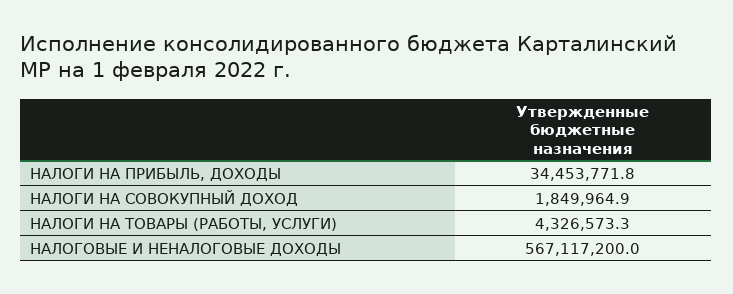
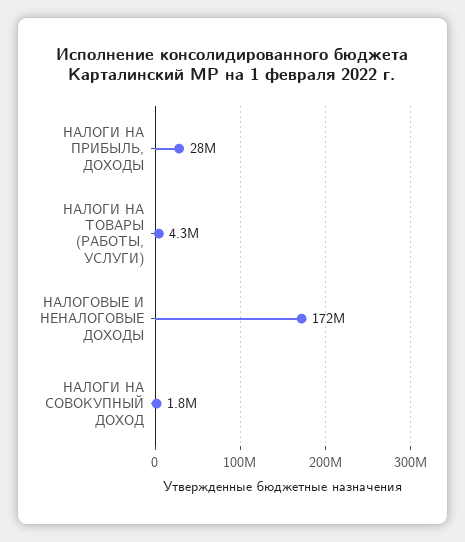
НАЛОГИ НА ПРИБЫЛЬ, ДОХОДЫ: 34453771.8 -> 28000000
НАЛОГОВЫЕ И НЕНАЛОГОВЫЕ ДОХОДЫ: 567117200 -> 172000000

